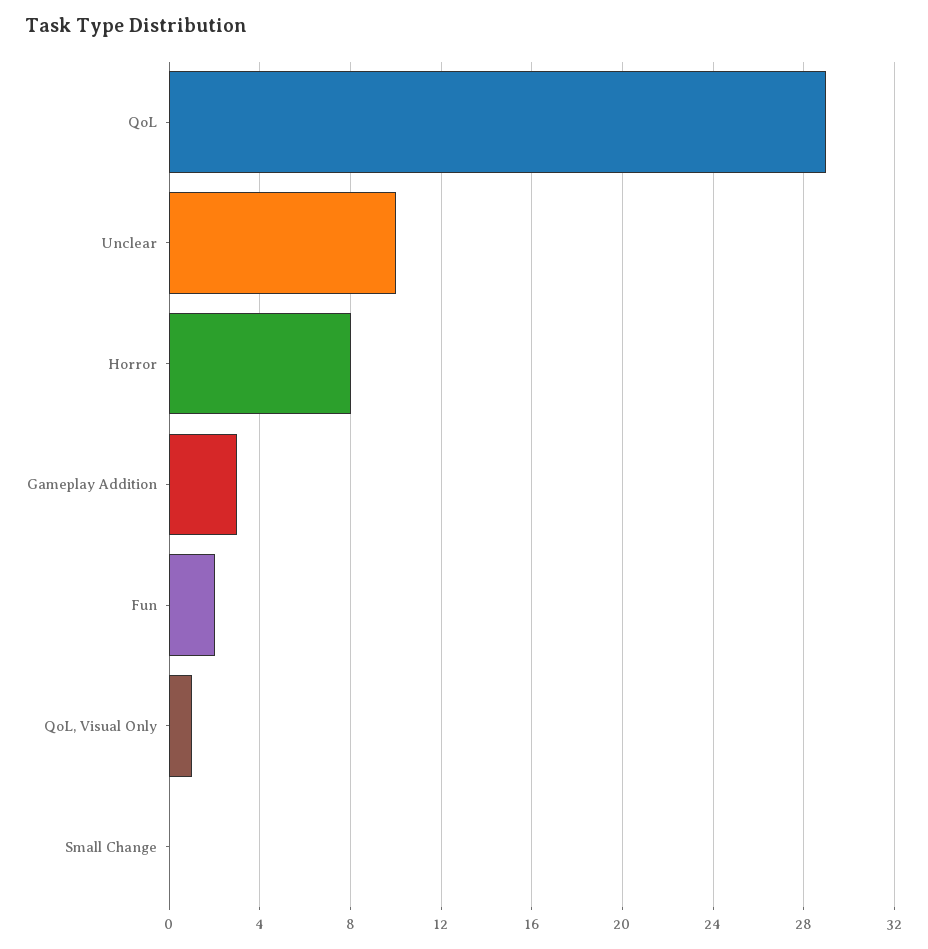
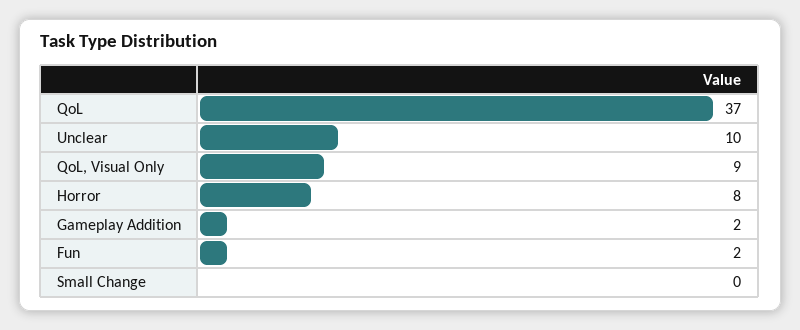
QoL: 29 -> 37
Gameplay Addition: 3 -> 2
QoL, Visual Only: 1 -> 9

